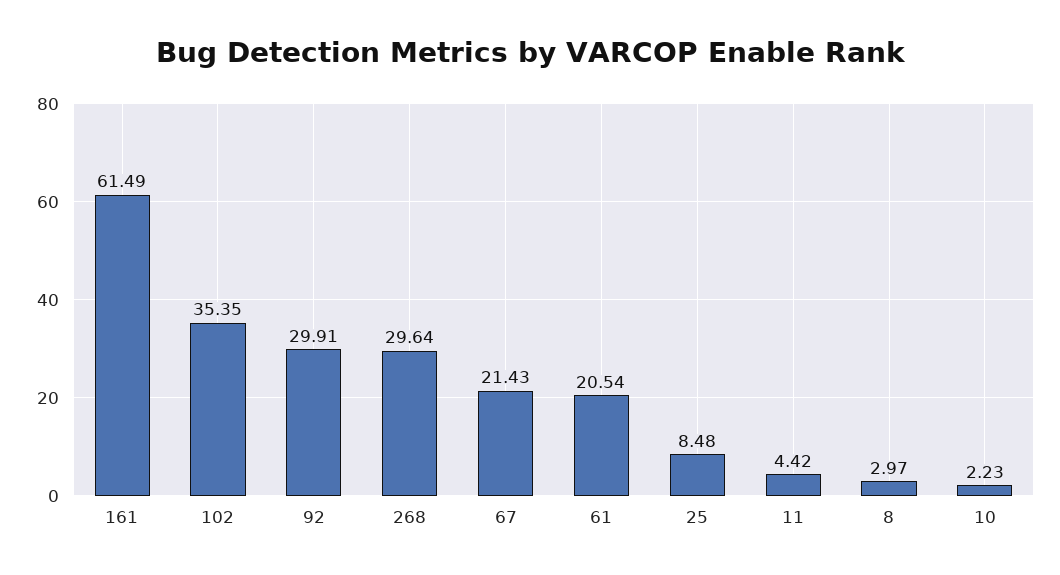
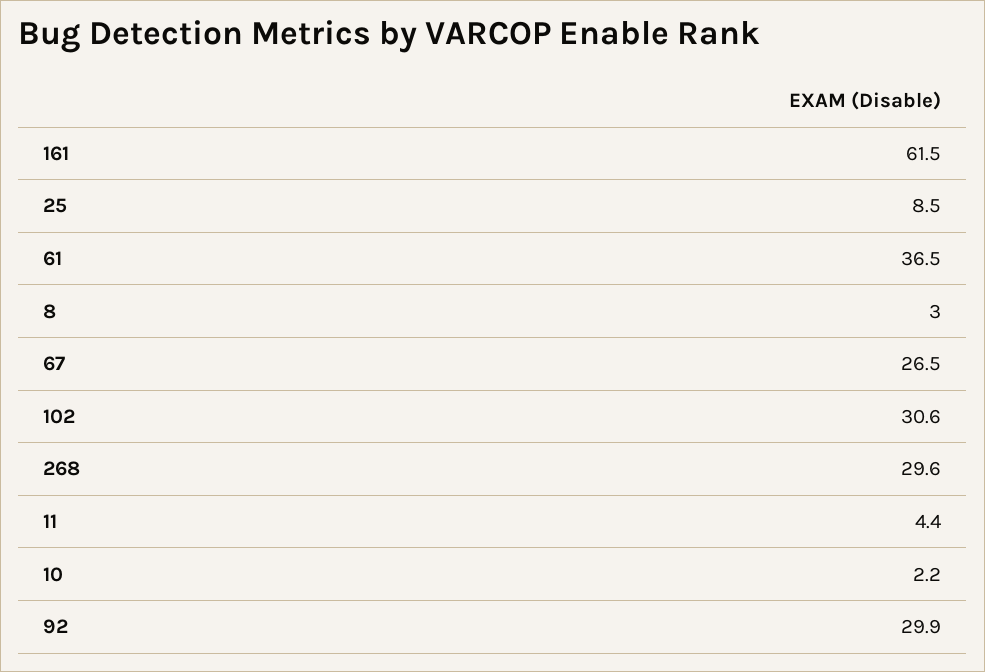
102: 35.35 -> 30.6
67: 21.43 -> 26.5
61: 20.54 -> 36.5

